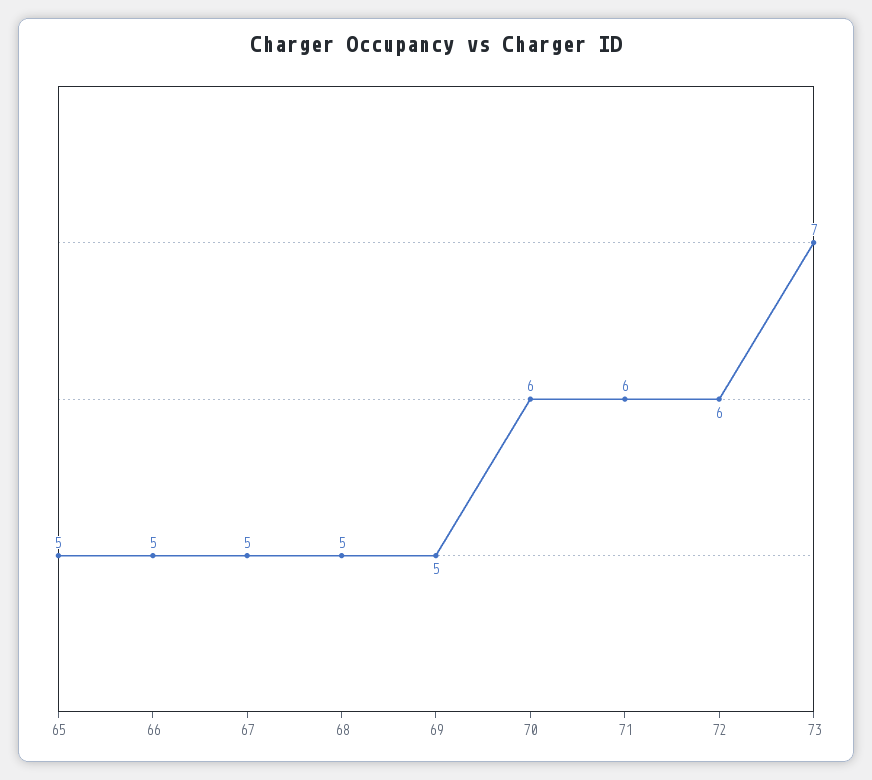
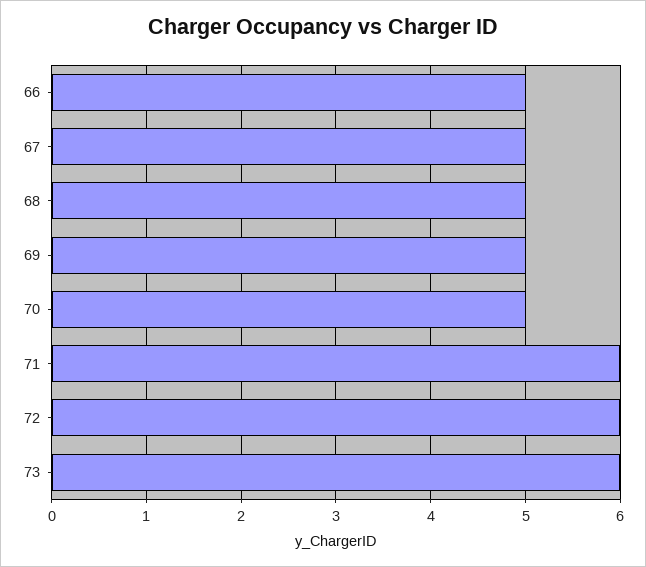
65: 5 -> none
70: 6 -> 5
73: 7 -> 6

